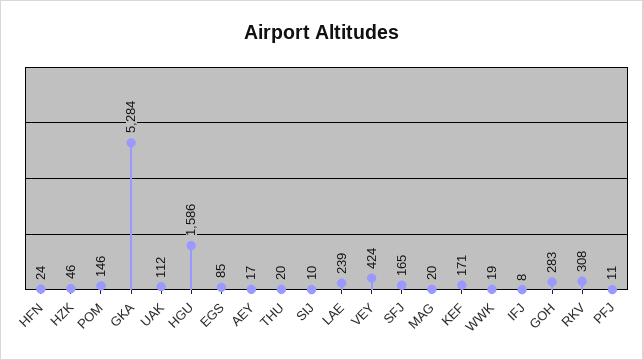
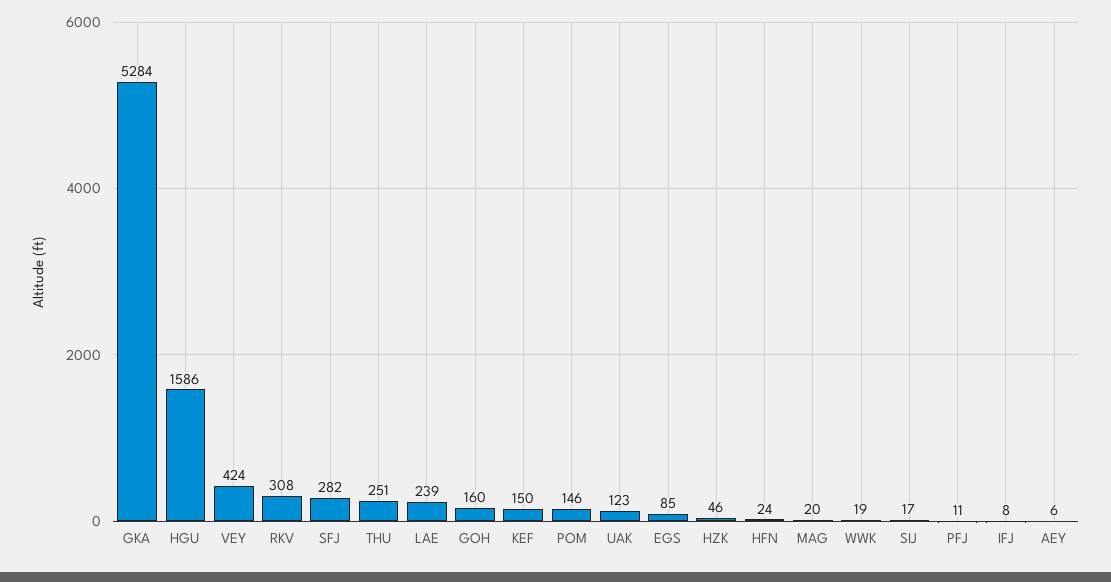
UAK: 112 -> 123
AEY: 17 -> 6
THU: 20 -> 251
SIJ: 10 -> 17
SFJ: 165 -> 282
KEF: 171 -> 150
GOH: 283 -> 160

